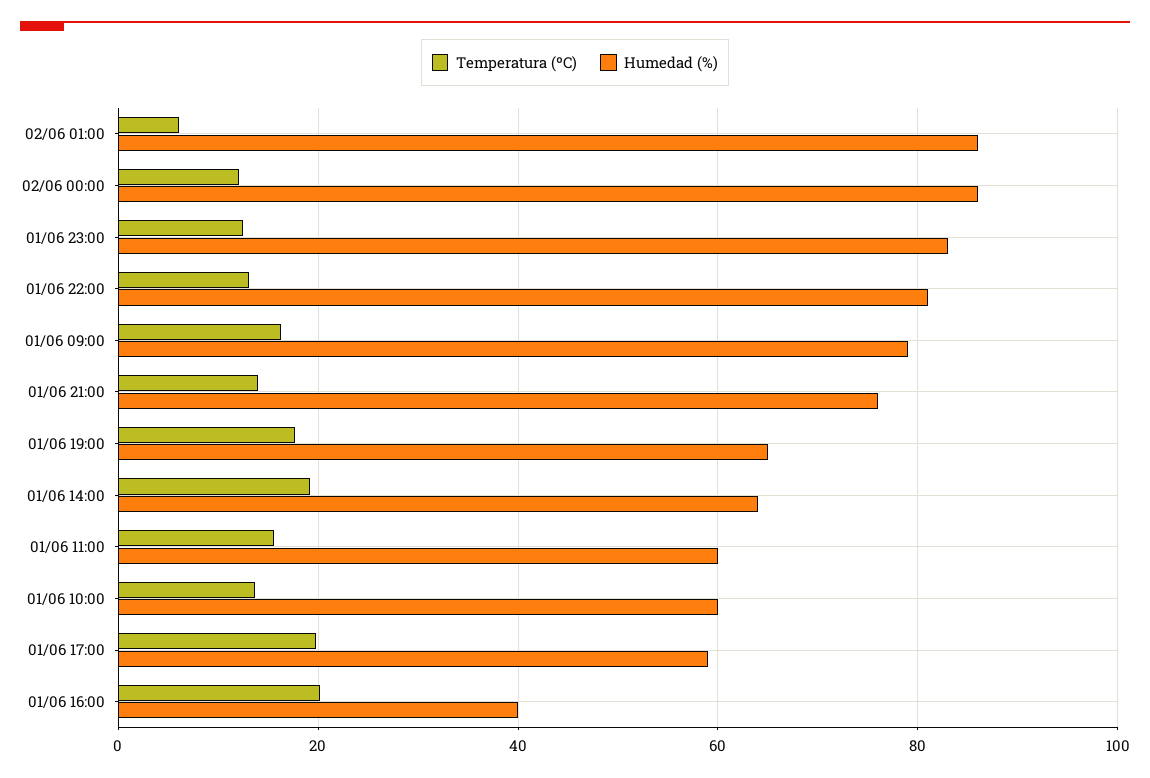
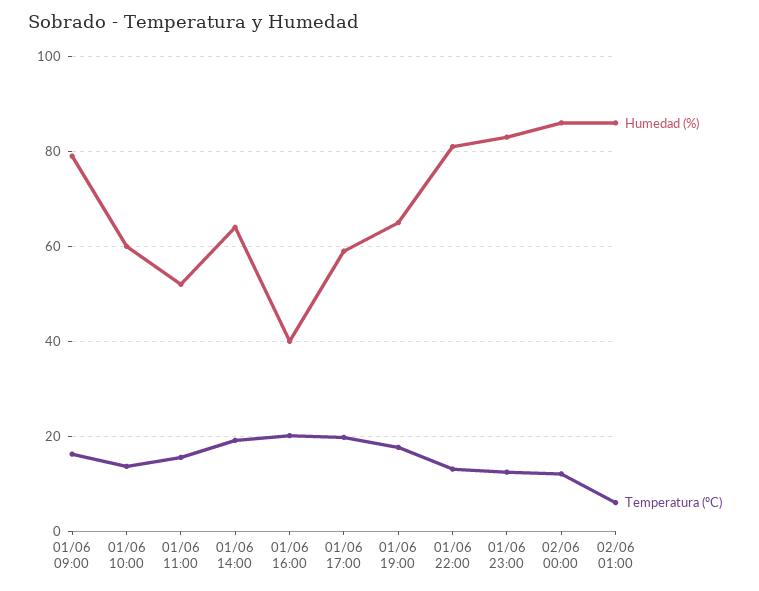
Temperatura (ºC), 01/06 21:00: 14 -> none
Humedad (%), 01/06 21:00: 76 -> none
Humedad (%), 01/06 11:00: 60 -> 52

